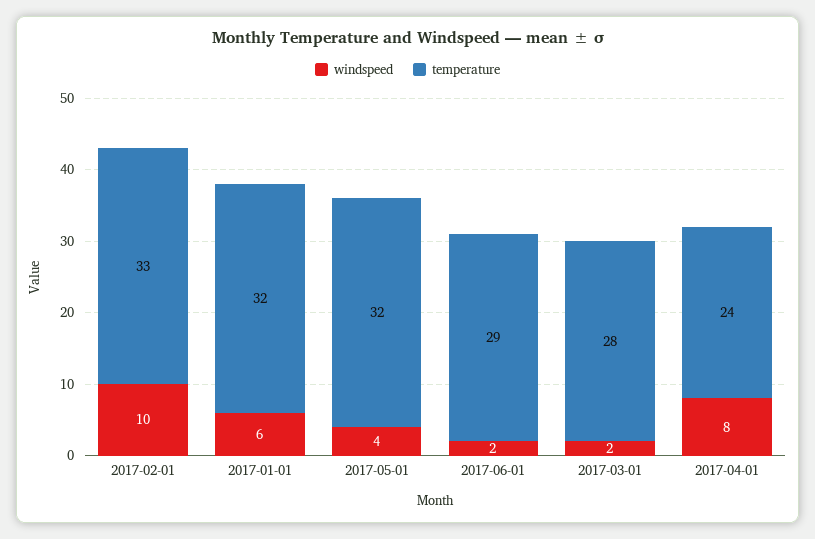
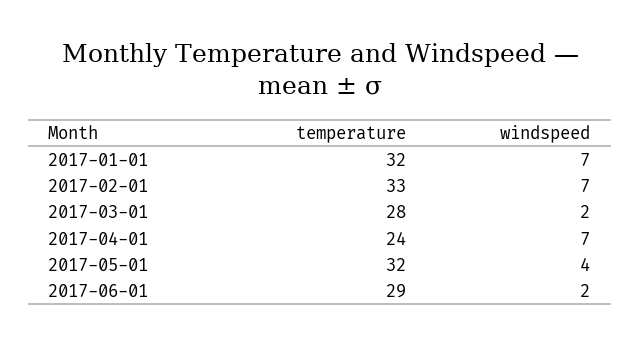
windspeed, 2017-02-01: 10 -> 7
windspeed, 2017-01-01: 6 -> 7
windspeed, 2017-04-01: 8 -> 7

